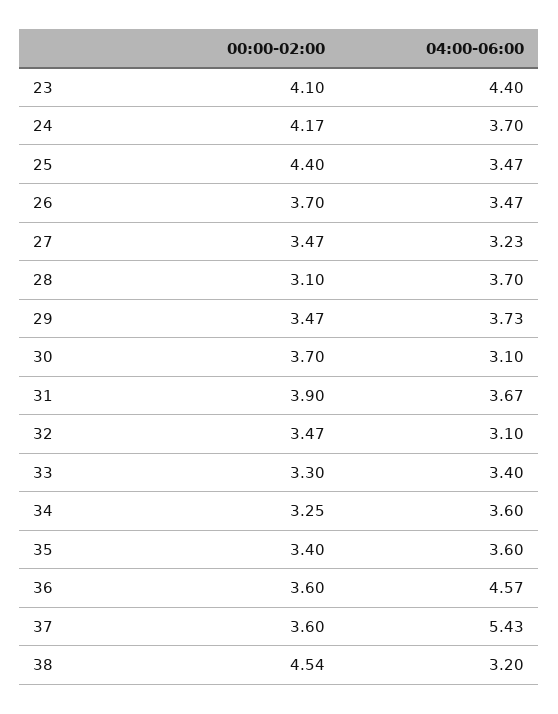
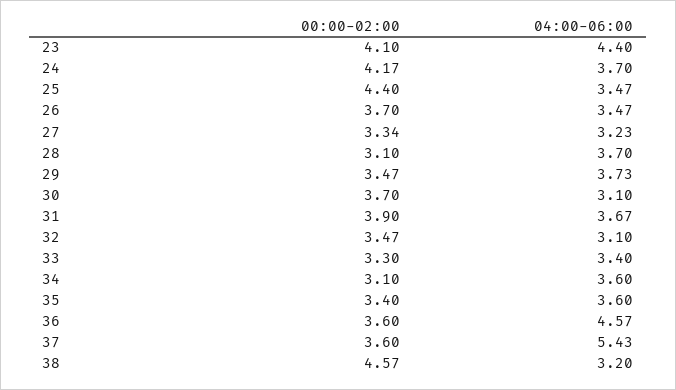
00:00-02:00, 27: 3.47 -> 3.34
00:00-02:00, 34: 3.25 -> 3.1
00:00-02:00, 38: 4.54 -> 4.57

